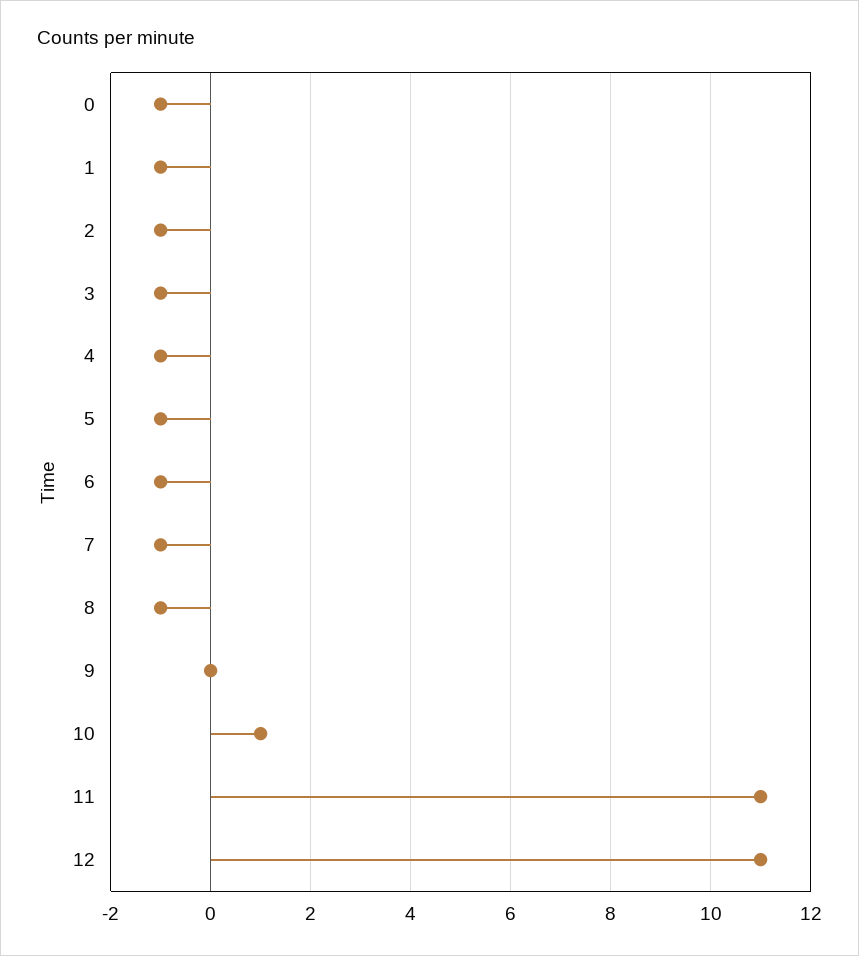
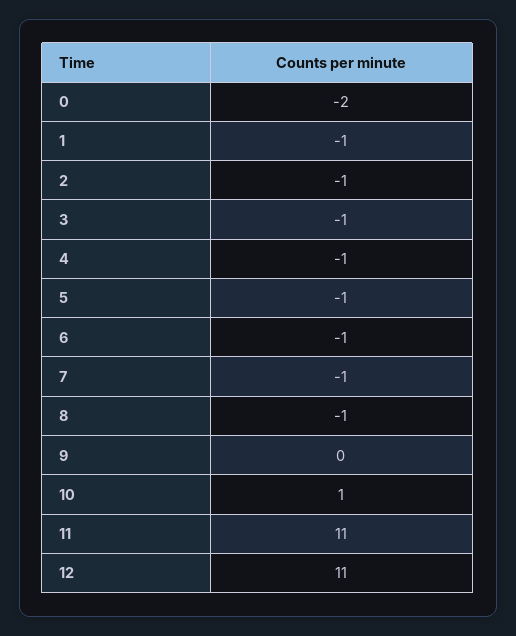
0: -1 -> -2

